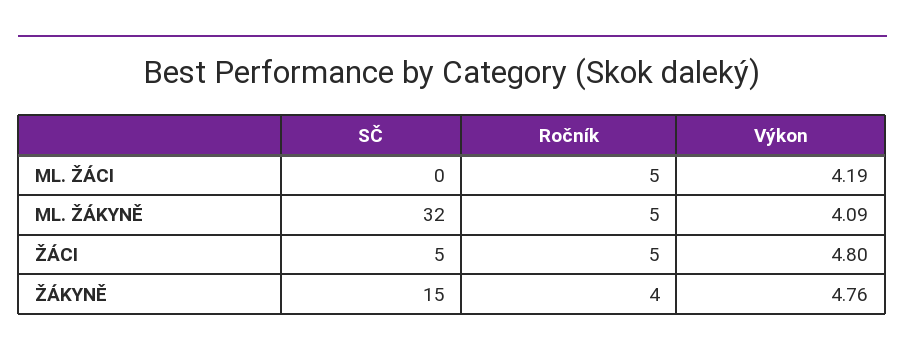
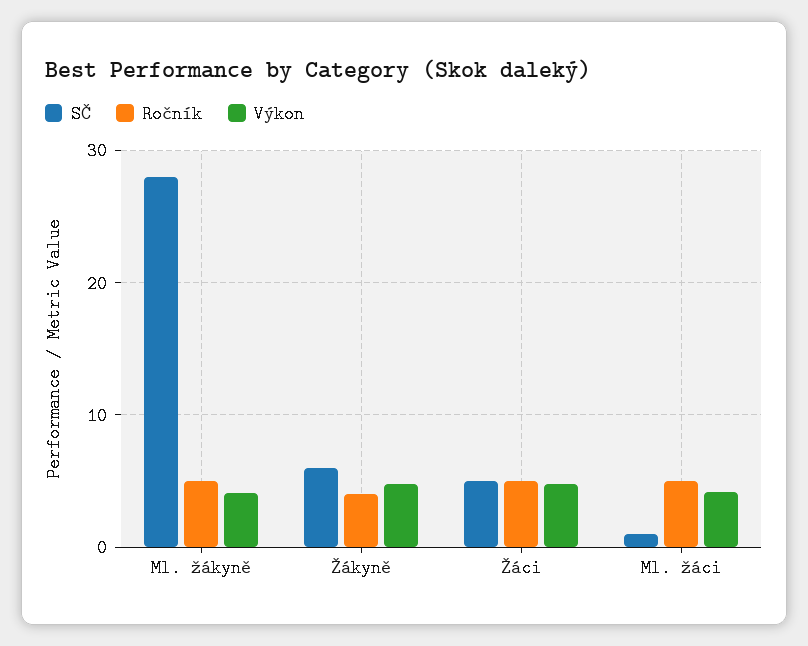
SČ, ML. ŽÁCI: 0 -> 1
SČ, ML. ŽÁKYNĚ: 32 -> 28
SČ, ŽÁKYNĚ: 15 -> 6

